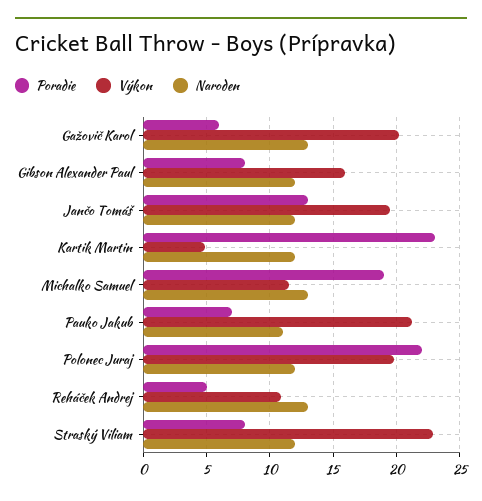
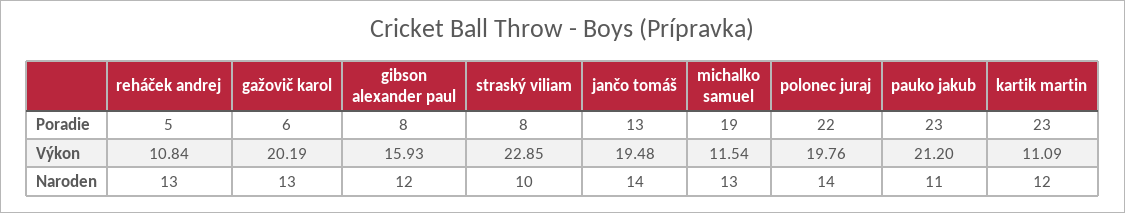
Naroden, Jančo Tomáš: 12 -> 14
Výkon, Kartik Martin: 5 -> 11.09
Poradie, Pauko Jakub: 7 -> 23
Naroden, Polonec Juraj: 12 -> 14
Naroden, Straský Viliam: 12 -> 10

